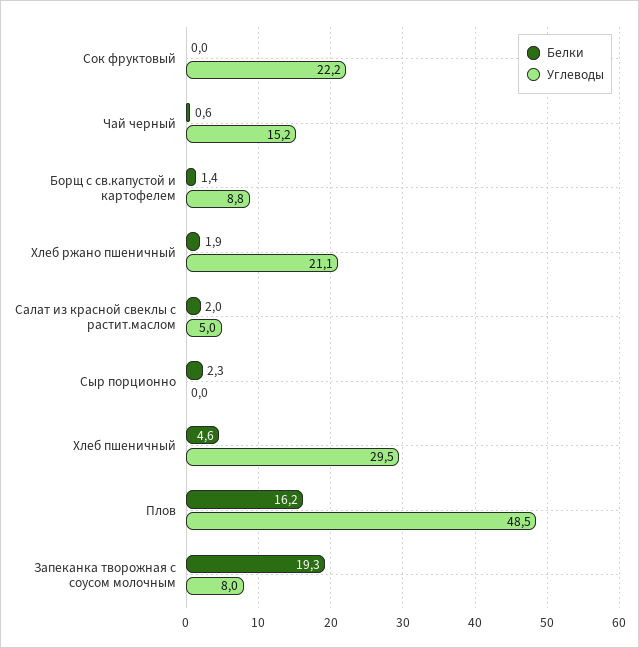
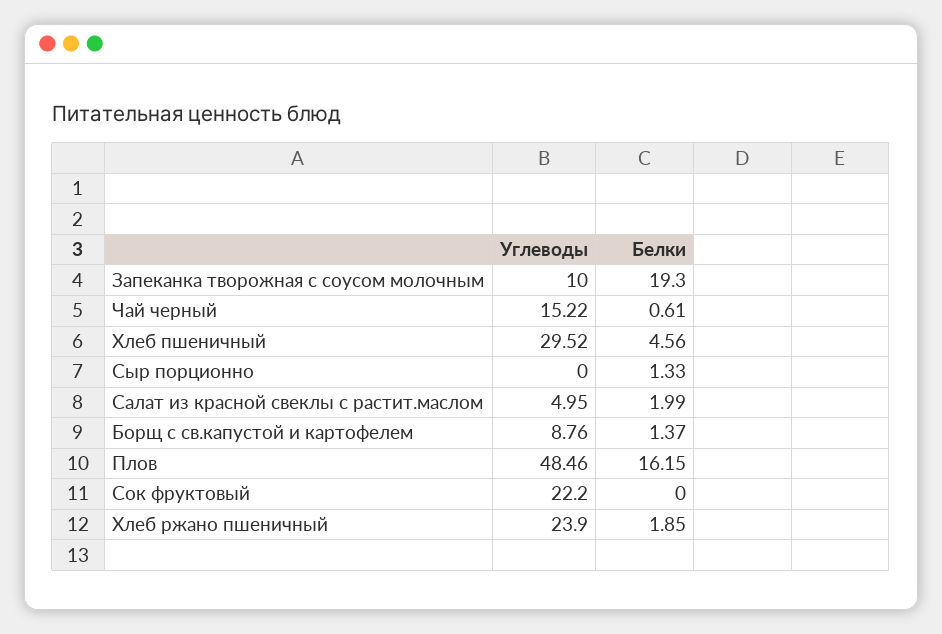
Углеводы, Хлеб ржано пшеничный: 21.1 -> 23.9
Белки, Сыр порционно: 2.3 -> 1.33
Углеводы, Запеканка творожная с соусом молочным: 8 -> 10

